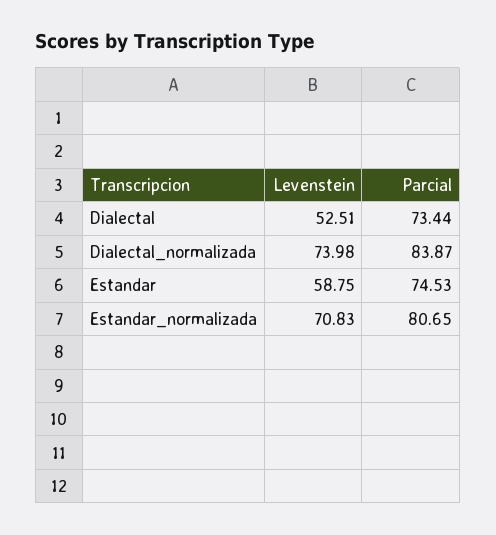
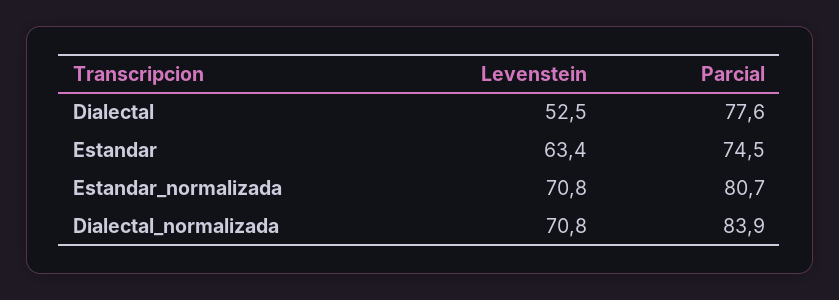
Parcial, Dialectal: 73.44 -> 77.6
Levenstein, Dialectal_normalizada: 73.98 -> 70.8
Levenstein, Estandar: 58.75 -> 63.4

